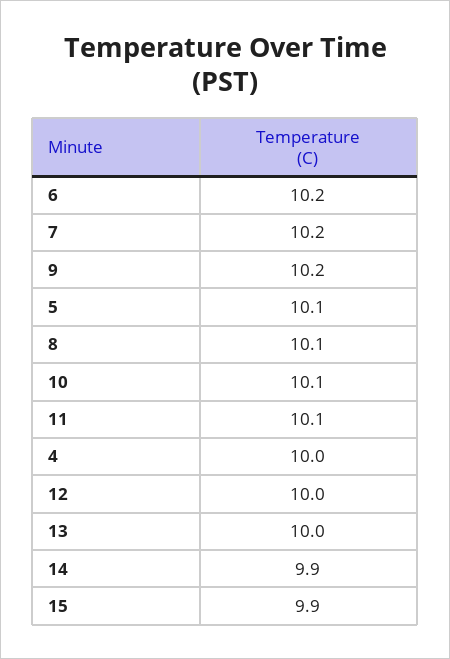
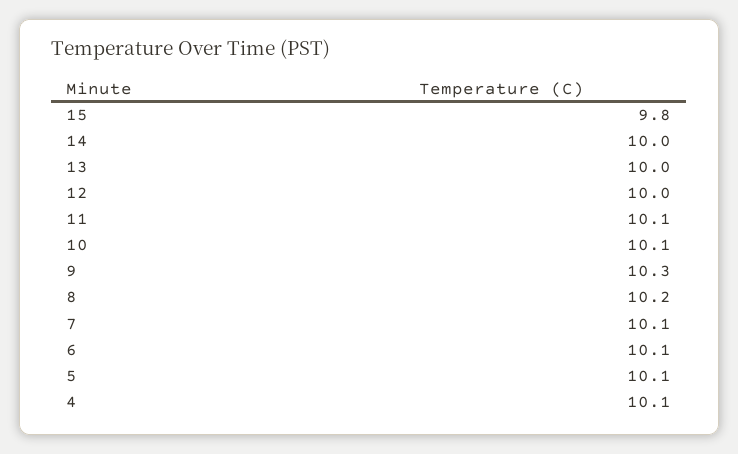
6: 10.2 -> 10.1
7: 10.2 -> 10.1
9: 10.2 -> 10.3
8: 10.1 -> 10.2
4: 10 -> 10.1
14: 9.9 -> 10
15: 9.9 -> 9.8

